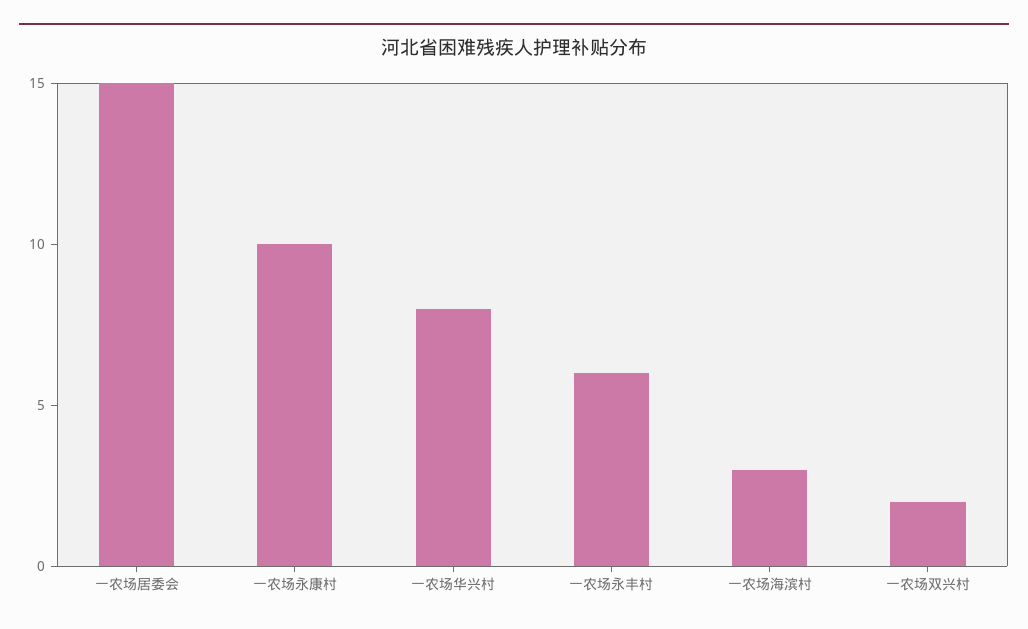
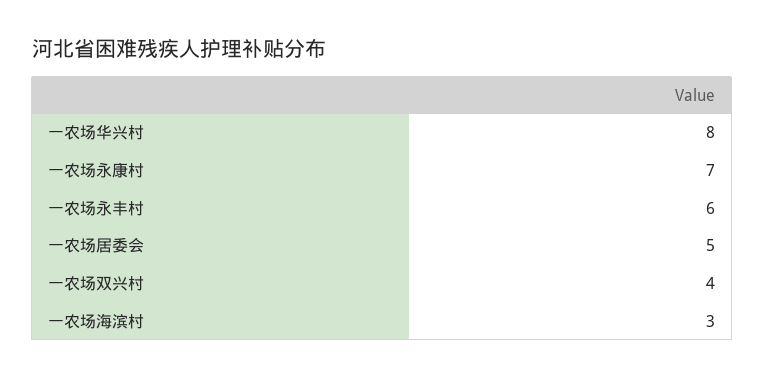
一农场居委会: 15 -> 5
一农场永康村: 10 -> 7
一农场双兴村: 2 -> 4

